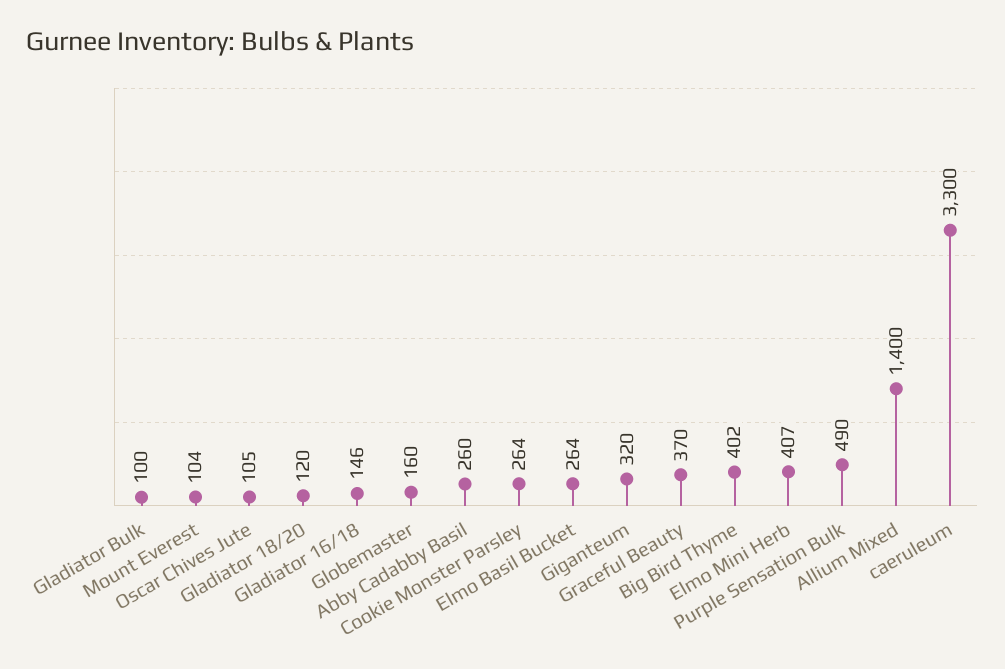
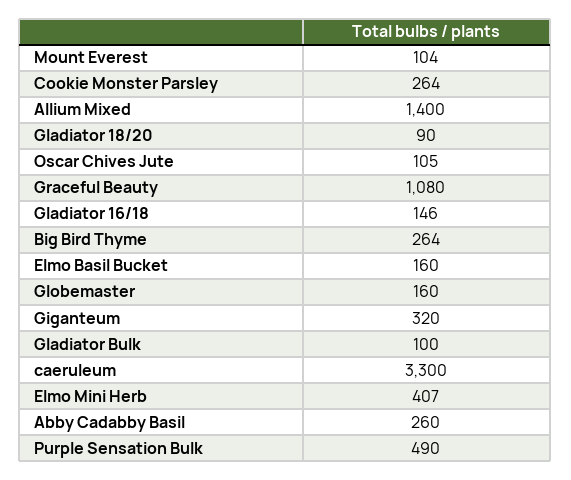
Gladiator 18/20: 120 -> 90
Elmo Basil Bucket: 264 -> 160
Graceful Beauty: 370 -> 1080
Big Bird Thyme: 402 -> 264

